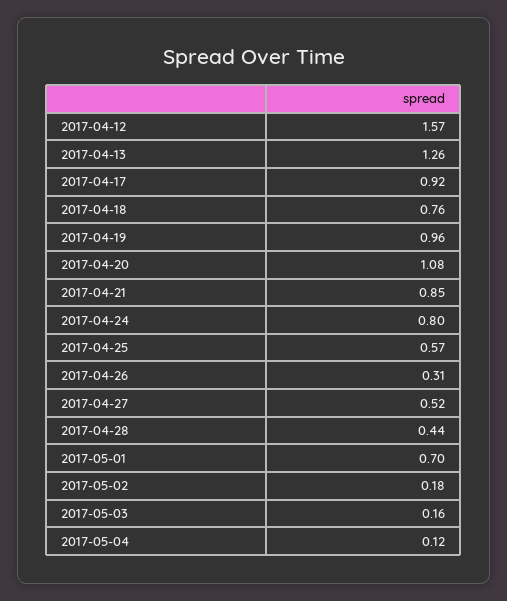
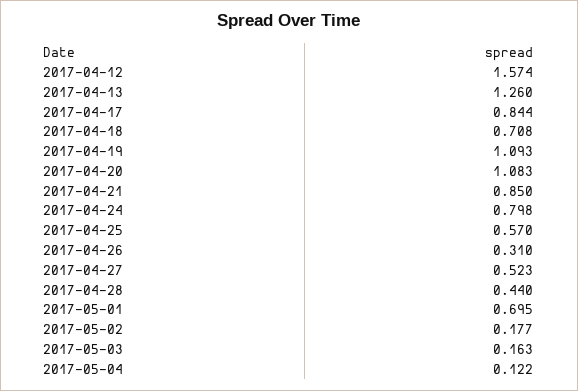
2017-04-17: 0.92 -> 0.844
2017-04-18: 0.76 -> 0.708
2017-04-19: 0.96 -> 1.093

